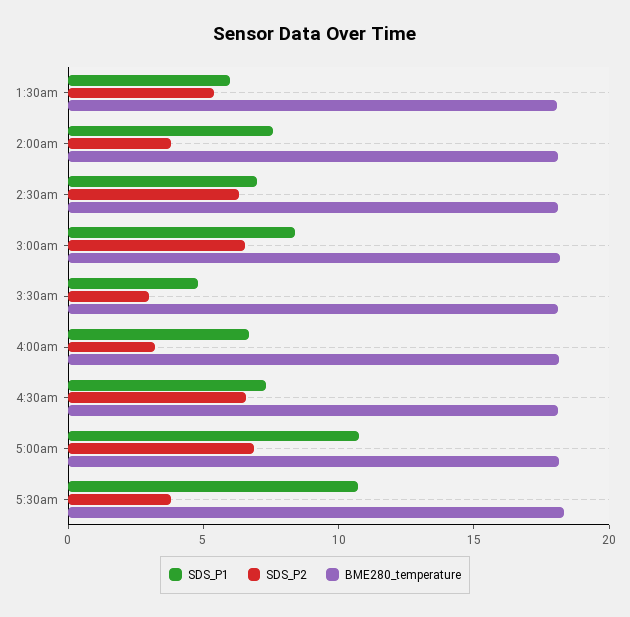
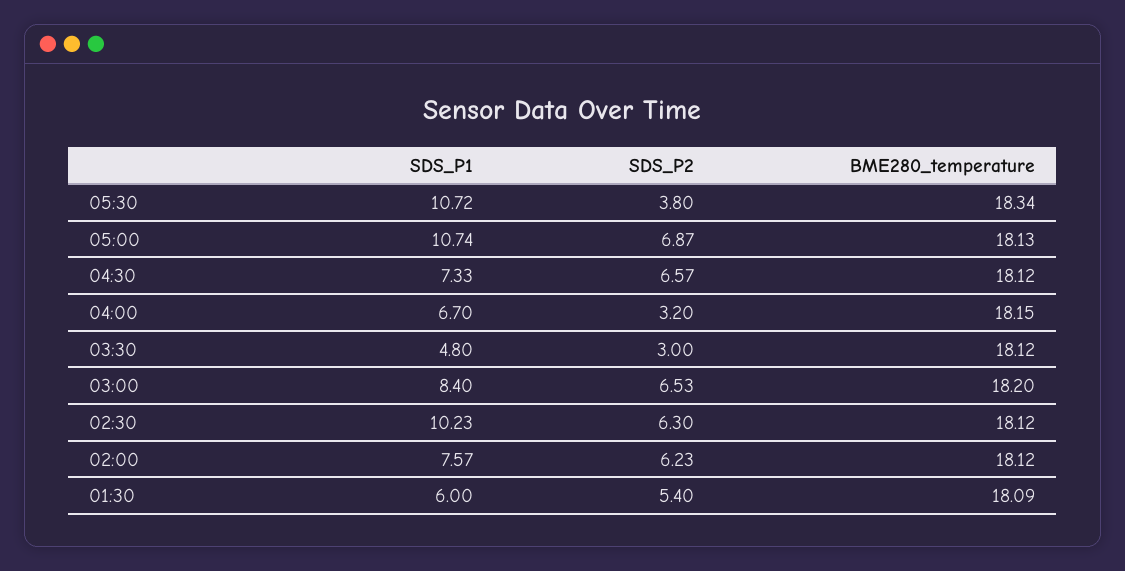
SDS_P2, 2:00am: 4 -> 6.23
SDS_P1, 2:30am: 7 -> 10.23

